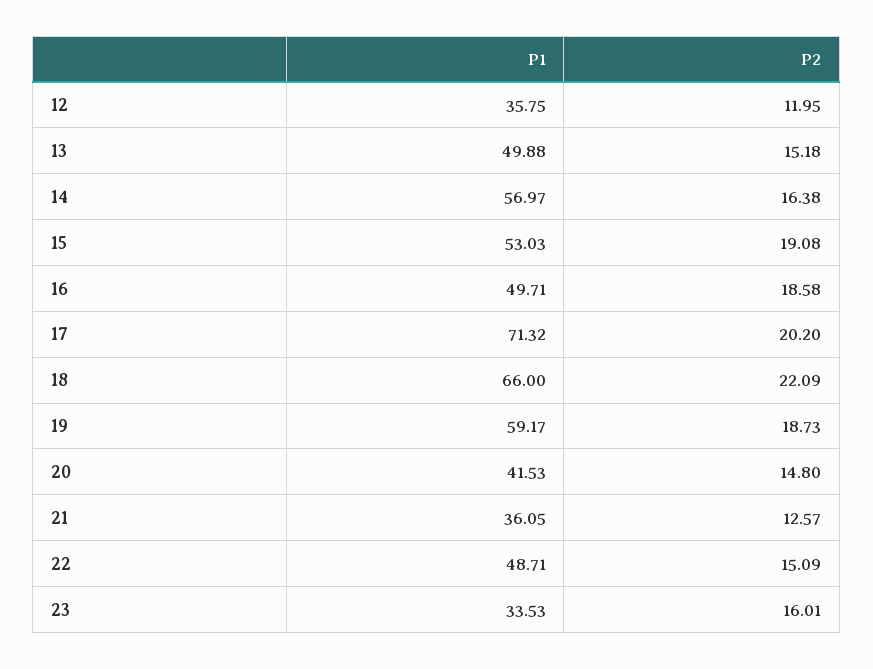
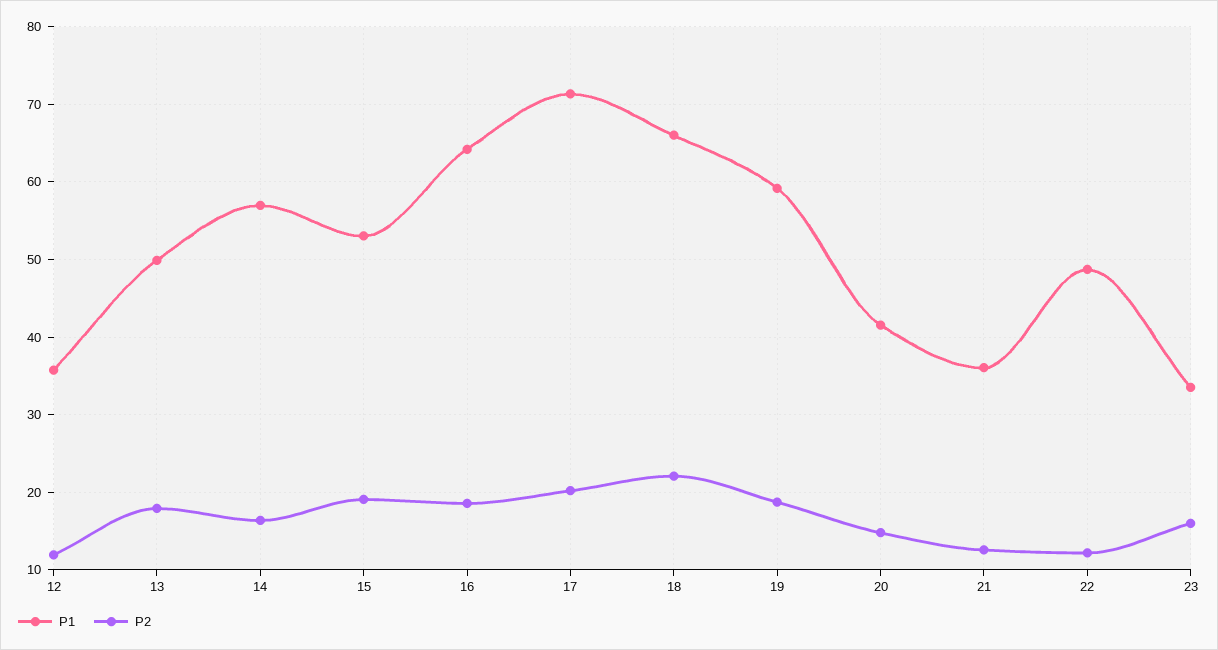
P2, 13: 15.18 -> 18
P1, 16: 49.71 -> 64
P2, 22: 15.09 -> 12

